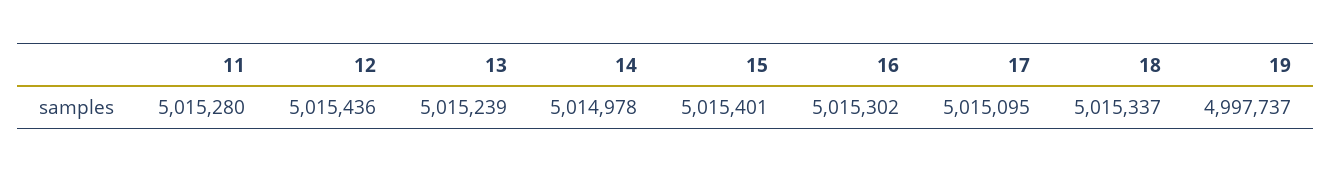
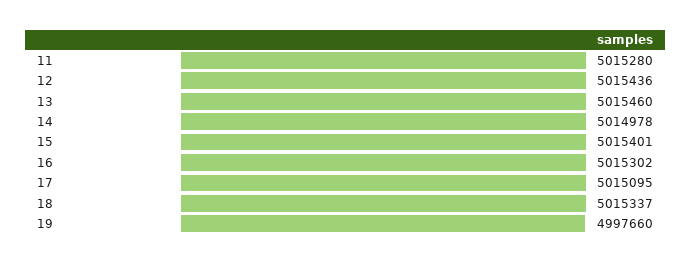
13: 5015239 -> 5015460
19: 4997737 -> 4997660

